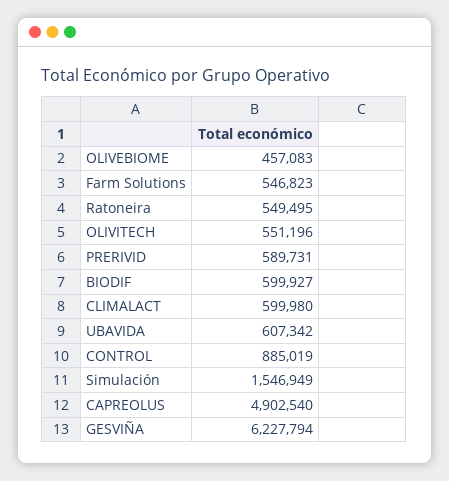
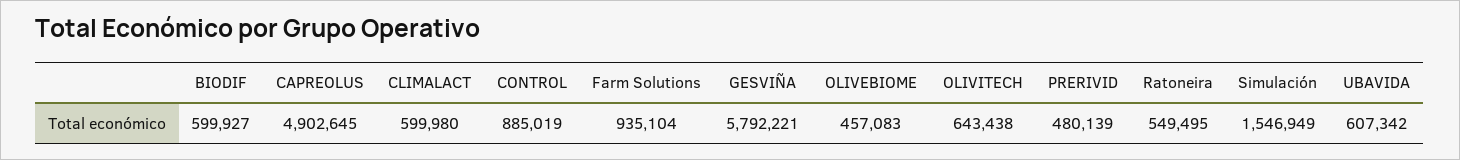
Farm Solutions: 546823 -> 935104
OLIVITECH: 551196 -> 643438
PRERIVID: 589731 -> 480139
CAPREOLUS: 4902540 -> 4902645
GESVIÑA: 6227794 -> 5792221

